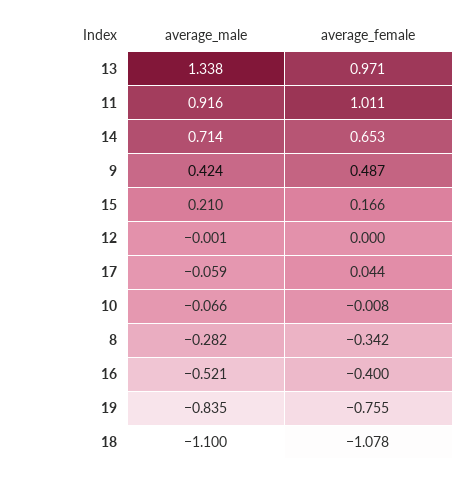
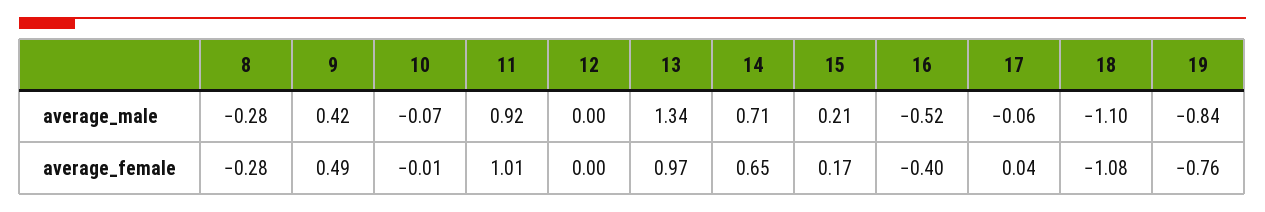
average_female, 8: -0.342 -> -0.28

